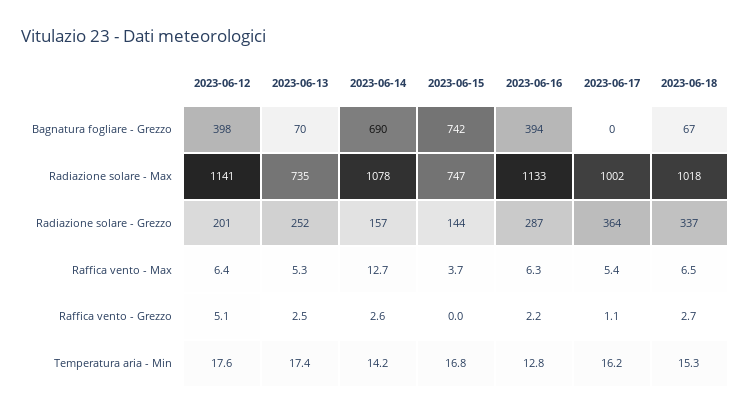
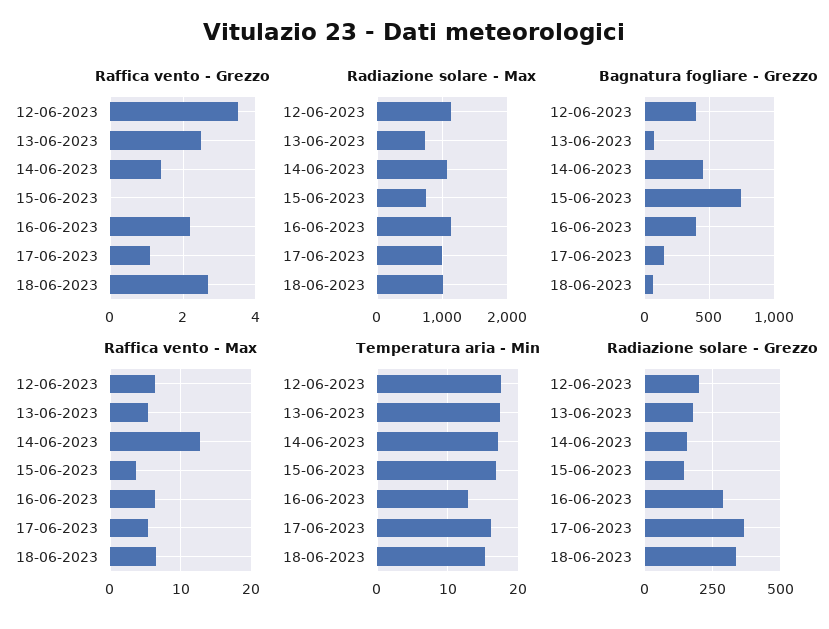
Bagnatura fogliare - Grezzo, 2023-06-14: 690 -> 450
Bagnatura fogliare - Grezzo, 2023-06-17: 0 -> 150
Radiazione solare - Grezzo, 2023-06-13: 252 -> 175
Raffica vento - Grezzo, 2023-06-12: 5.1 -> 3.5
Raffica vento - Grezzo, 2023-06-14: 2.6 -> 1.5
Temperatura aria - Min, 2023-06-14: 14.2 -> 17

